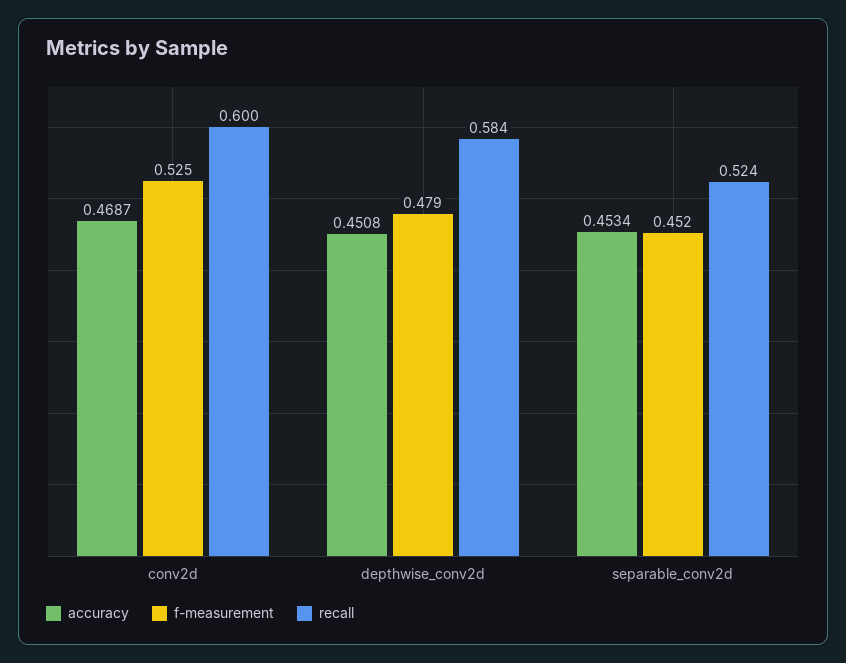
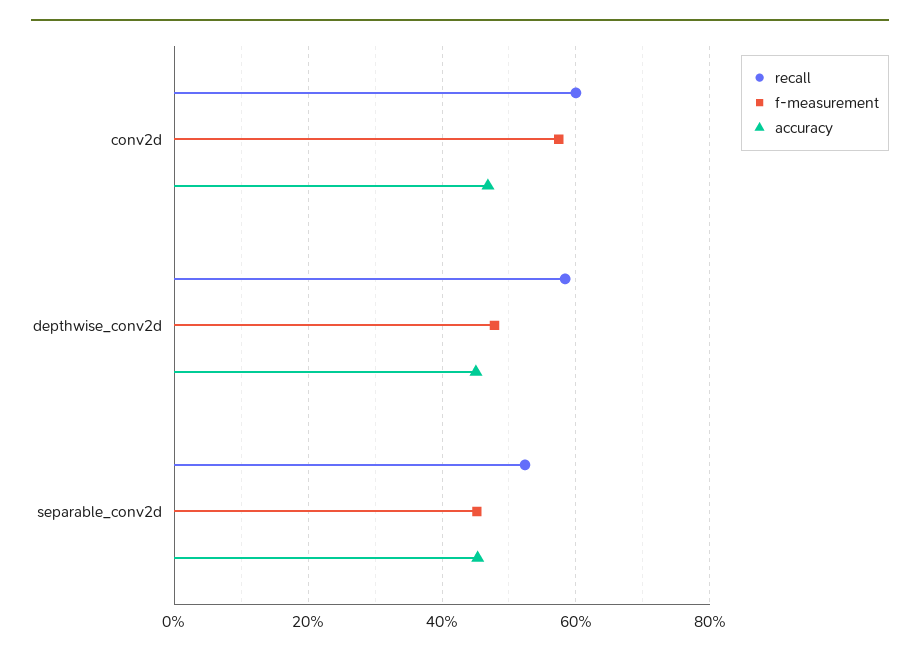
f-measurement, conv2d: 0.525 -> 0.58

